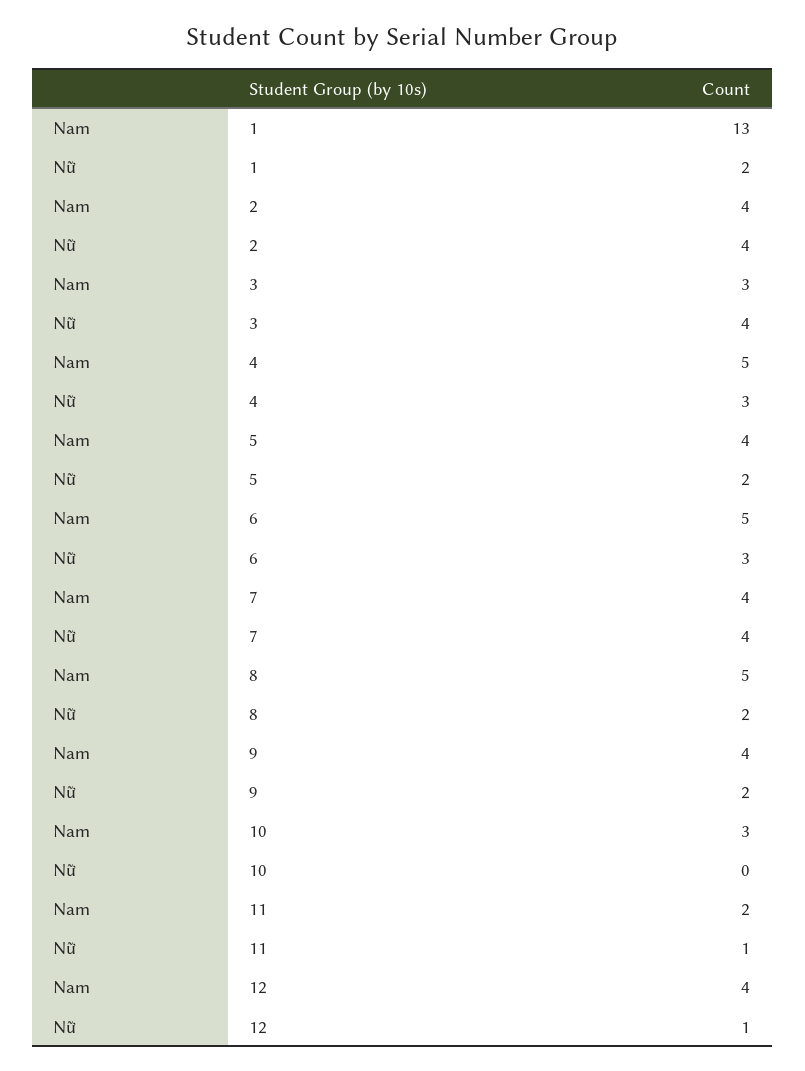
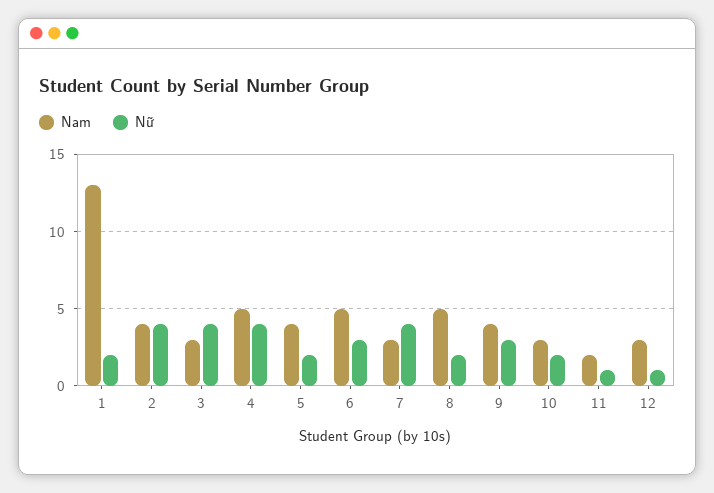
Nữ, 4: 3 -> 4
Nam, 7: 4 -> 3
Nữ, 9: 2 -> 3
Nữ, 10: 0 -> 2
Nam, 12: 4 -> 3

